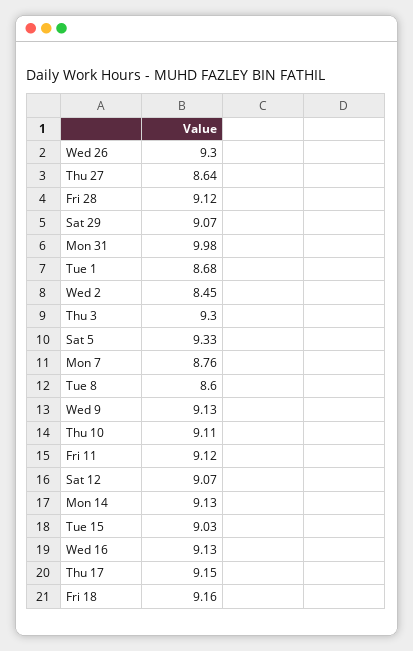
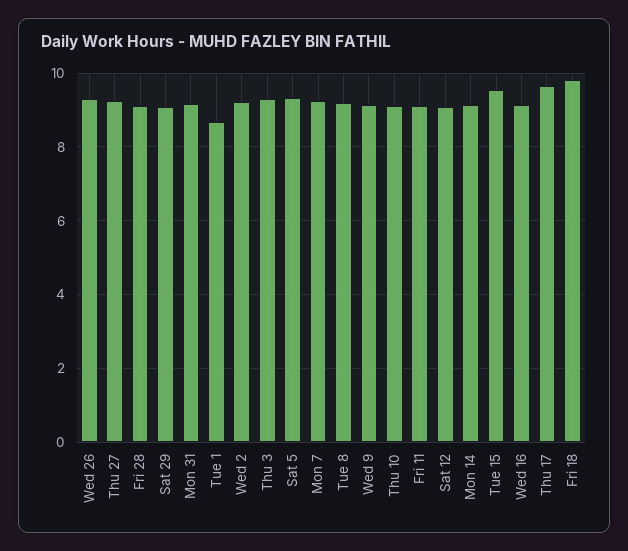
Thu 27: 8.64 -> 9.2
Mon 31: 9.98 -> 9.2
Wed 2: 8.45 -> 9.2
Mon 7: 8.76 -> 9.2
Tue 8: 8.6 -> 9.2
Tue 15: 9.03 -> 9.6
Thu 17: 9.15 -> 9.6
Fri 18: 9.16 -> 9.8

